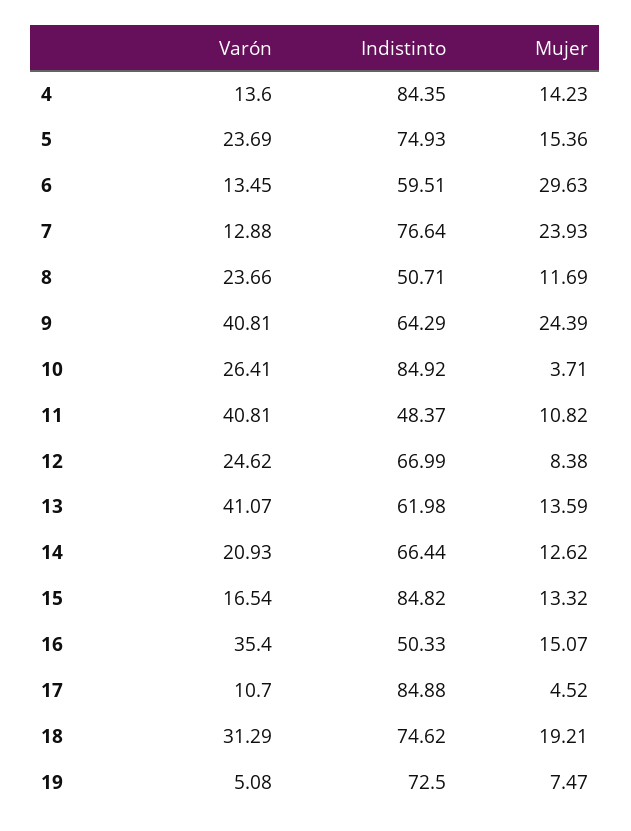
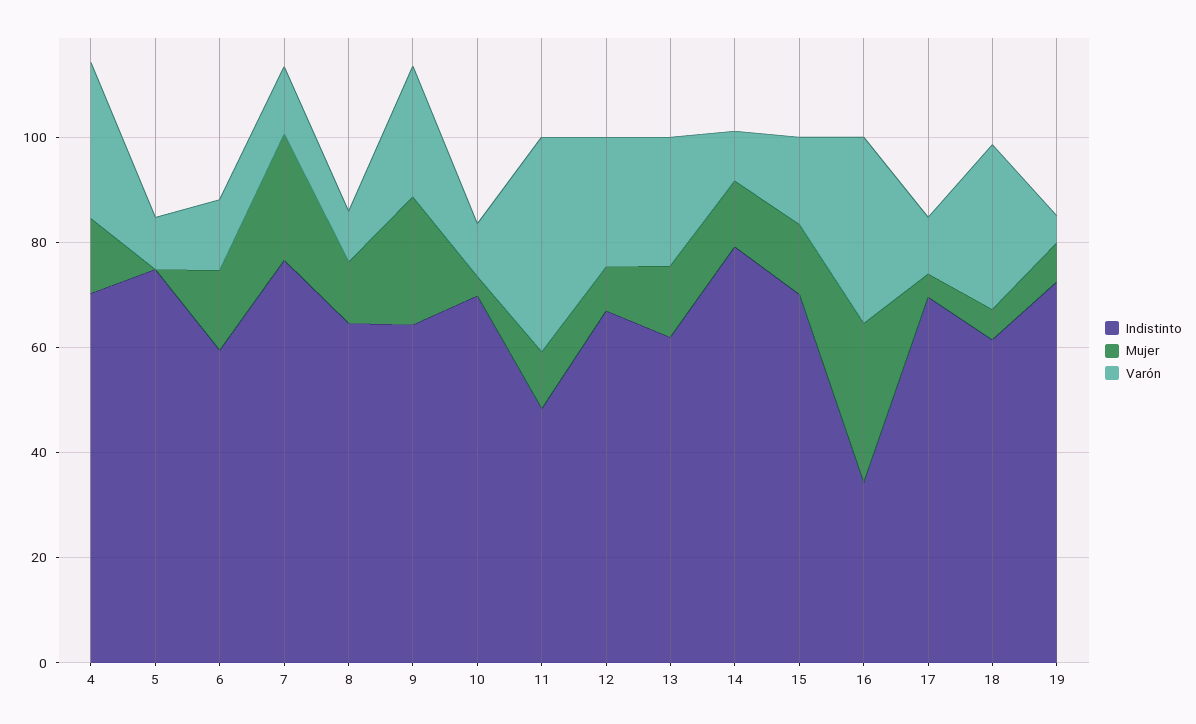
Varón, 4: 13.6 -> 30
Indistinto, 4: 84.35 -> 70
Varón, 5: 23.69 -> 10
Mujer, 5: 15.36 -> 0
Mujer, 6: 29.63 -> 15
Varón, 8: 23.66 -> 10
Indistinto, 8: 50.71 -> 65
Varón, 9: 40.81 -> 25
Varón, 10: 26.41 -> 10
Indistinto, 10: 84.92 -> 70
Varón, 13: 41.07 -> 25
Varón, 14: 20.93 -> 10
Indistinto, 14: 66.44 -> 80
Indistinto, 15: 84.82 -> 70
Indistinto, 16: 50.33 -> 35
Mujer, 16: 15.07 -> 30
Indistinto, 17: 84.88 -> 70
Indistinto, 18: 74.62 -> 60
Mujer, 18: 19.21 -> 5

